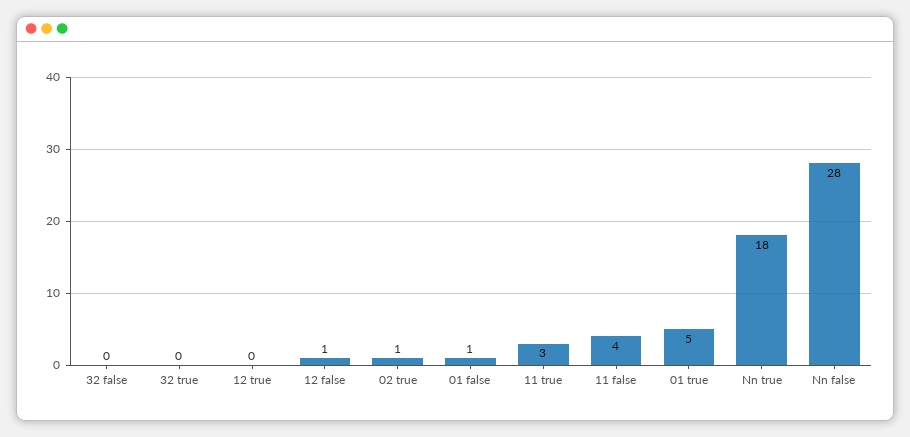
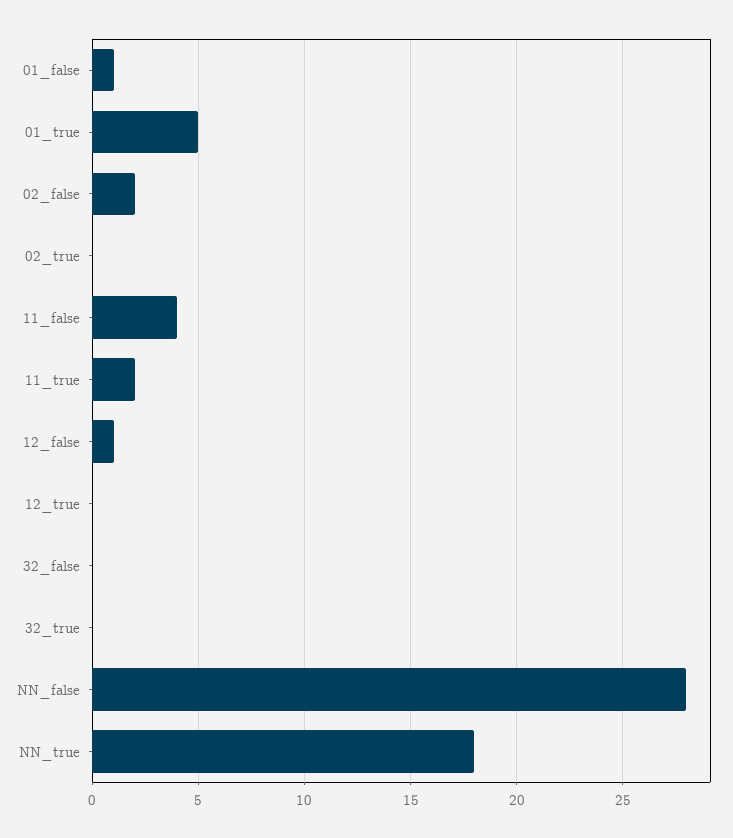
02 true: 1 -> 0
11 true: 3 -> 2
02_false: none -> 2

